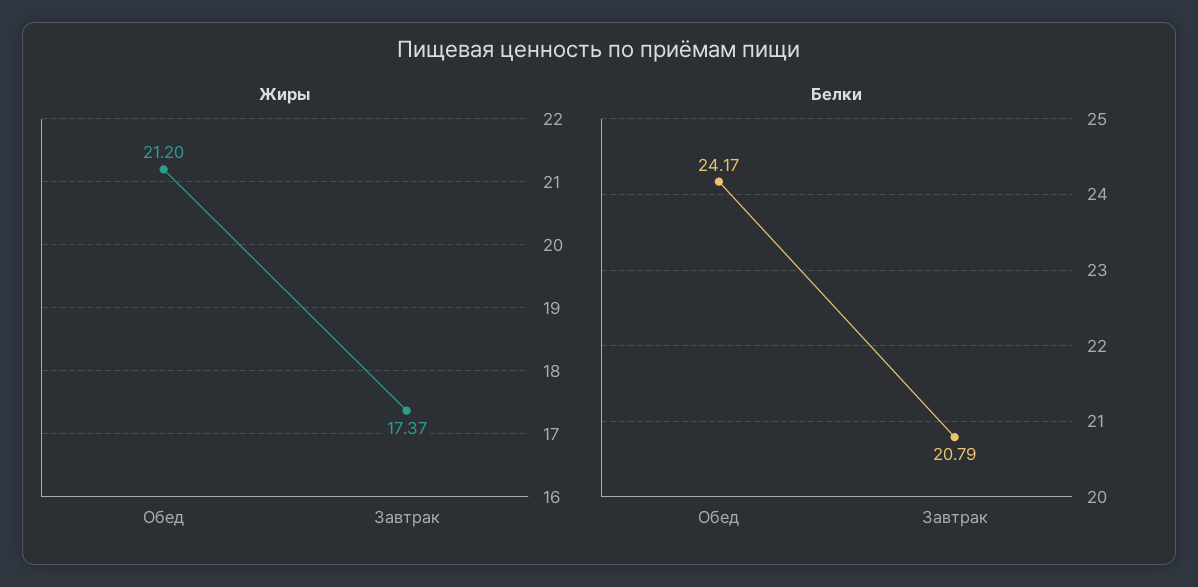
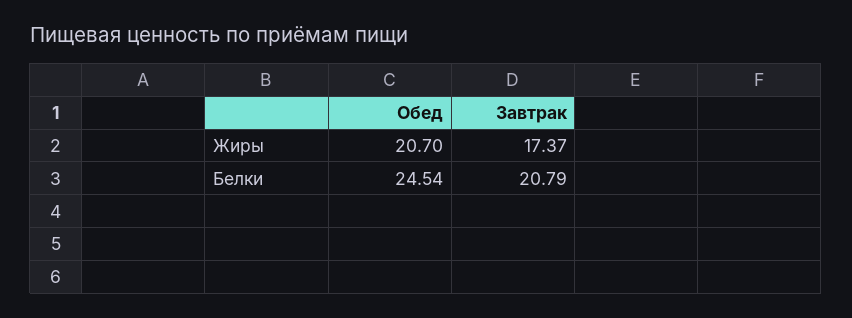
Жиры, Обед: 21.2 -> 20.7
Белки, Обед: 24.17 -> 24.54

